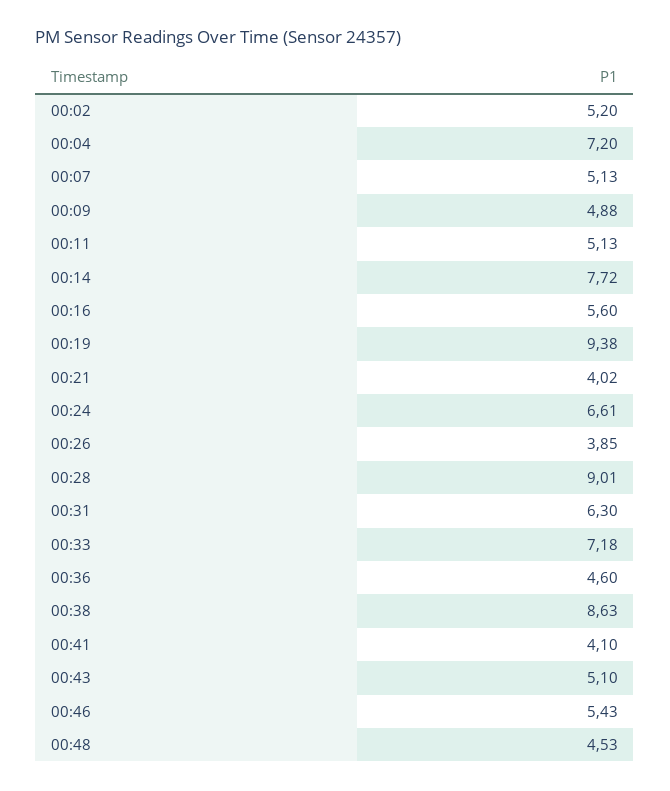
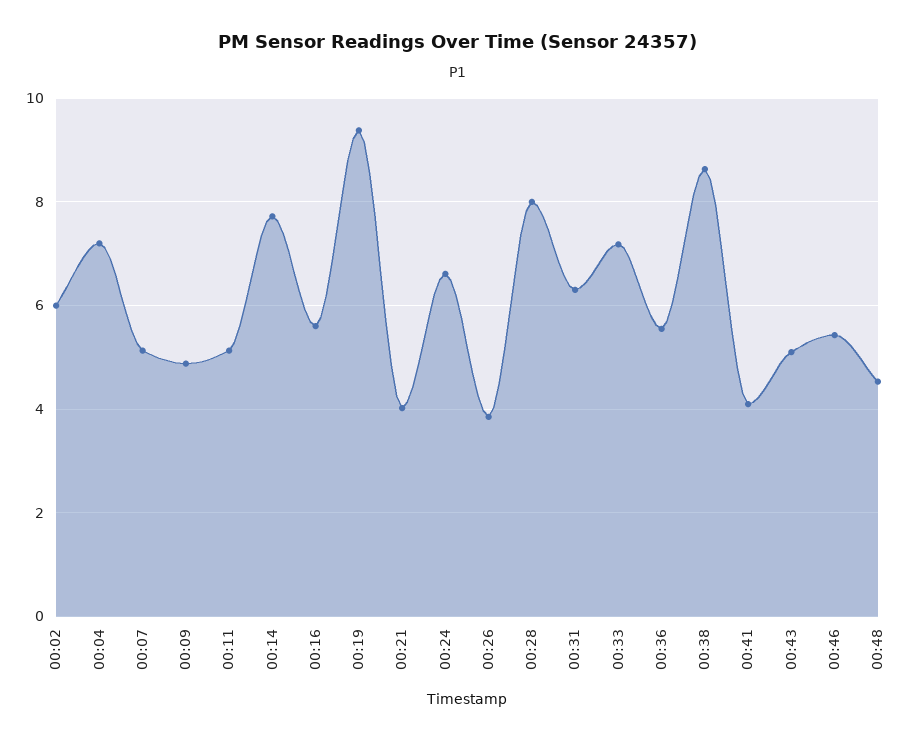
00:02: 5.2 -> 6
00:28: 9.01 -> 8
00:36: 4.6 -> 5.6

